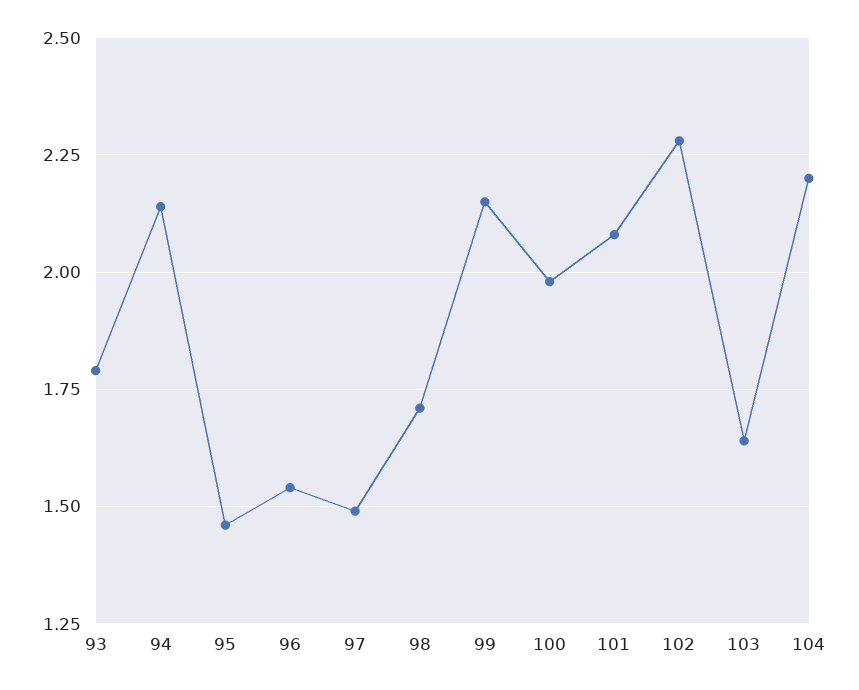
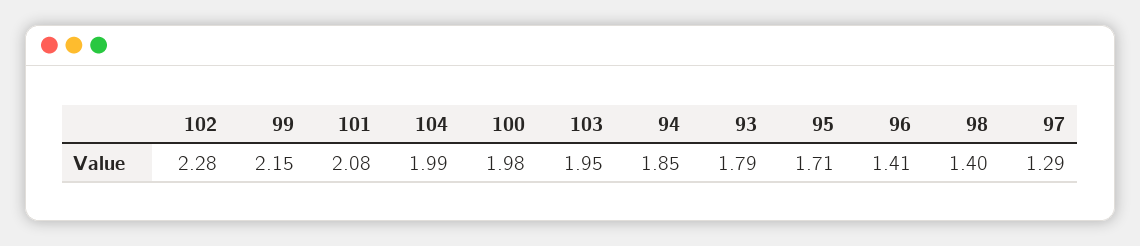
94: 2.15 -> 1.85
95: 1.45 -> 1.71
96: 1.55 -> 1.41
97: 1.5 -> 1.29
98: 1.7 -> 1.4
103: 1.65 -> 1.95
104: 2.2 -> 1.99

